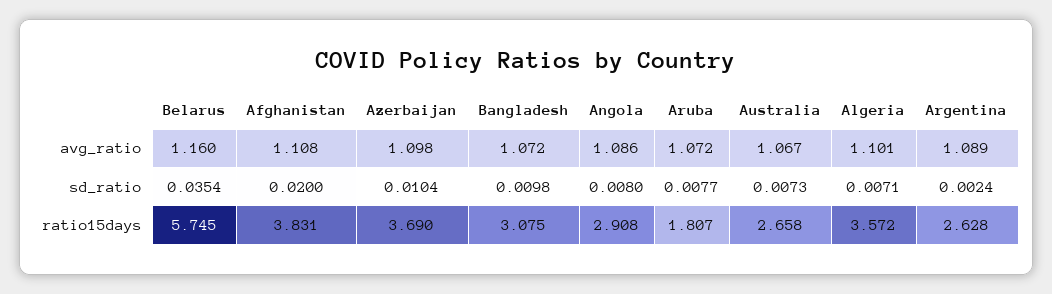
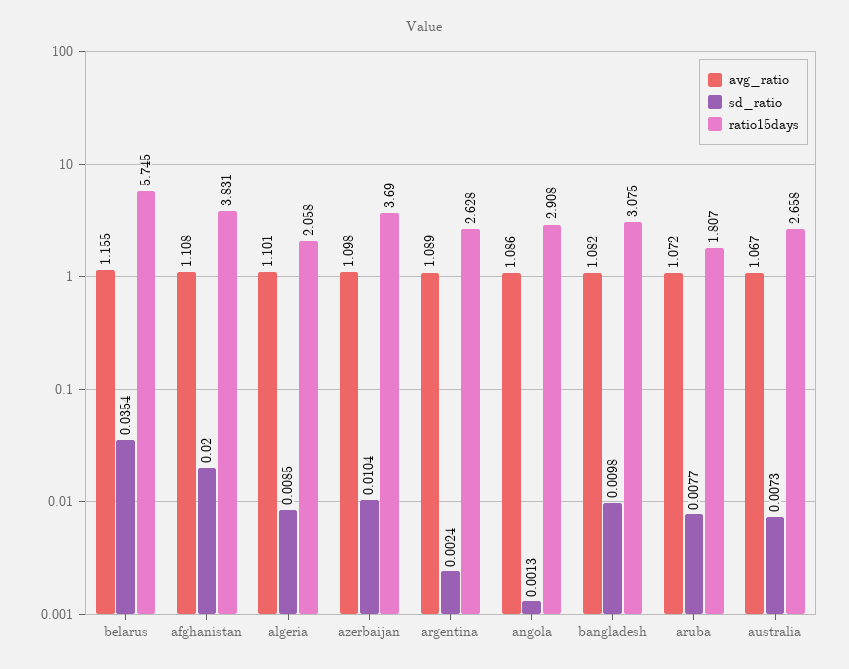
avg_ratio, Belarus: 1.16 -> 1.155
avg_ratio, Bangladesh: 1.072 -> 1.082
sd_ratio, Angola: 0.008 -> 0.0013
sd_ratio, Algeria: 0.0071 -> 0.0085
ratio15days, Algeria: 3.572 -> 2.058

